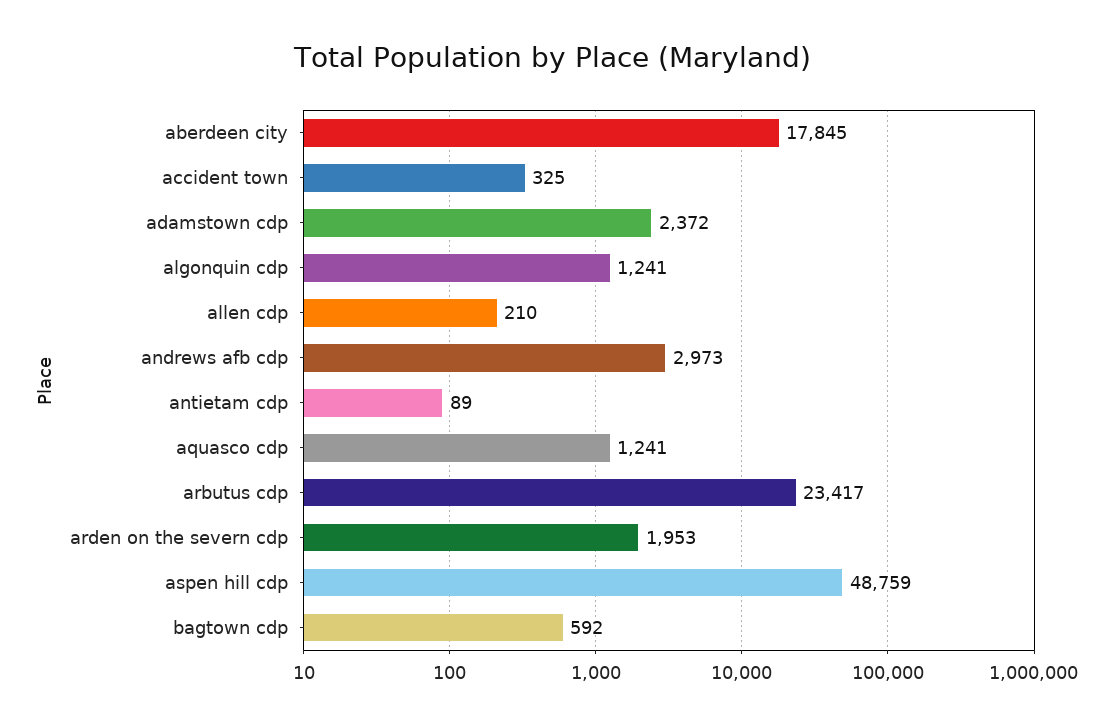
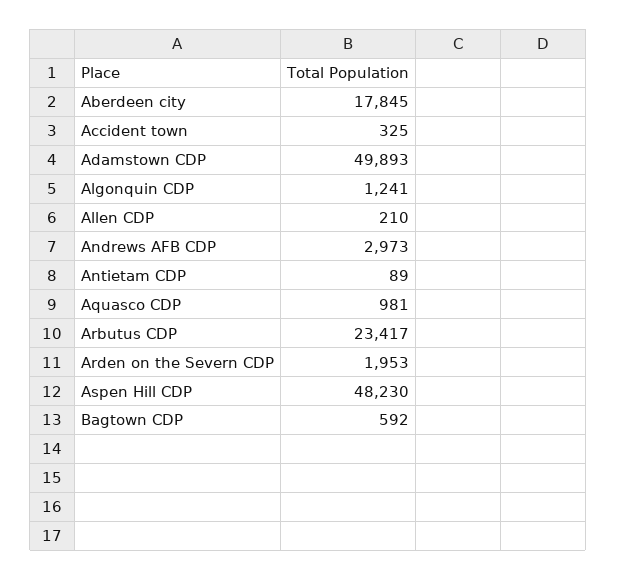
adamstown cdp: 2372 -> 49893
aquasco cdp: 1241 -> 981
aspen hill cdp: 48759 -> 48230

